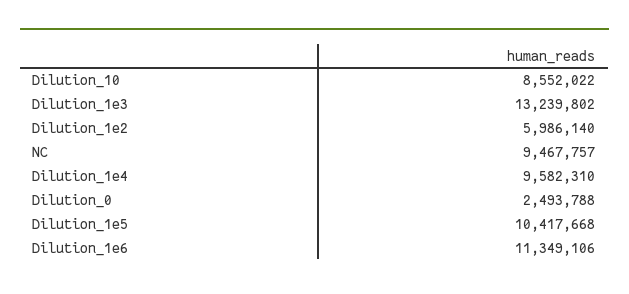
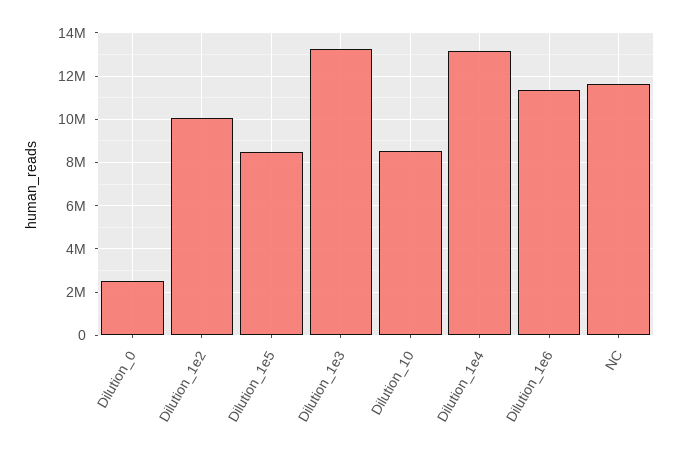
Dilution_1e2: 5986140 -> 10000000
NC: 9467757 -> 11500000
Dilution_1e4: 9582310 -> 13000000
Dilution_1e5: 10417668 -> 8500000

